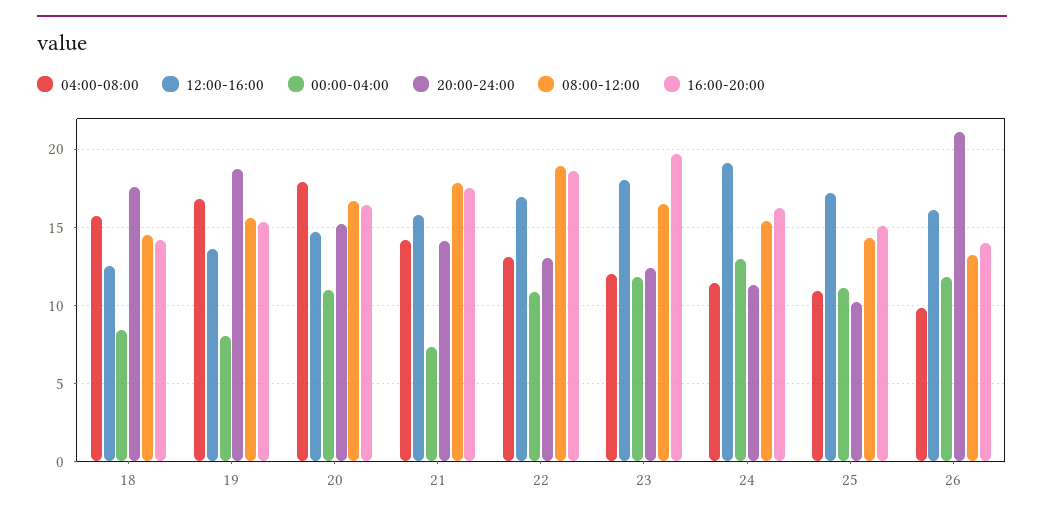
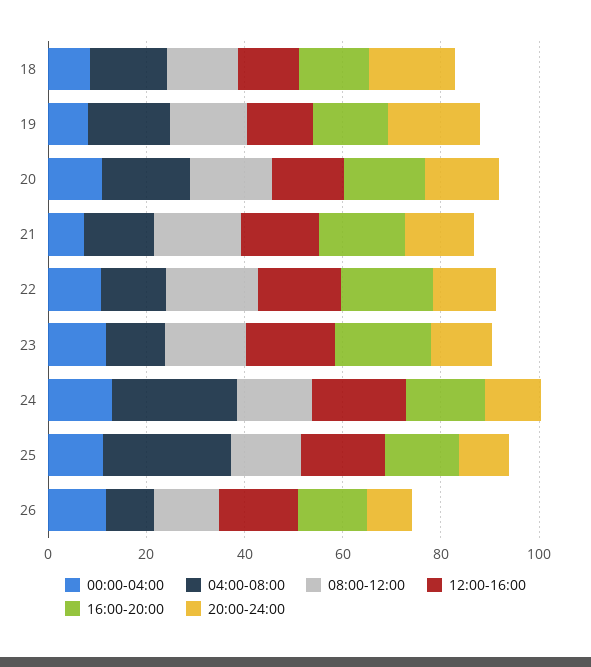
04:00-08:00, 24: 11.5 -> 25
04:00-08:00, 25: 11 -> 25
20:00-24:00, 26: 21 -> 10

